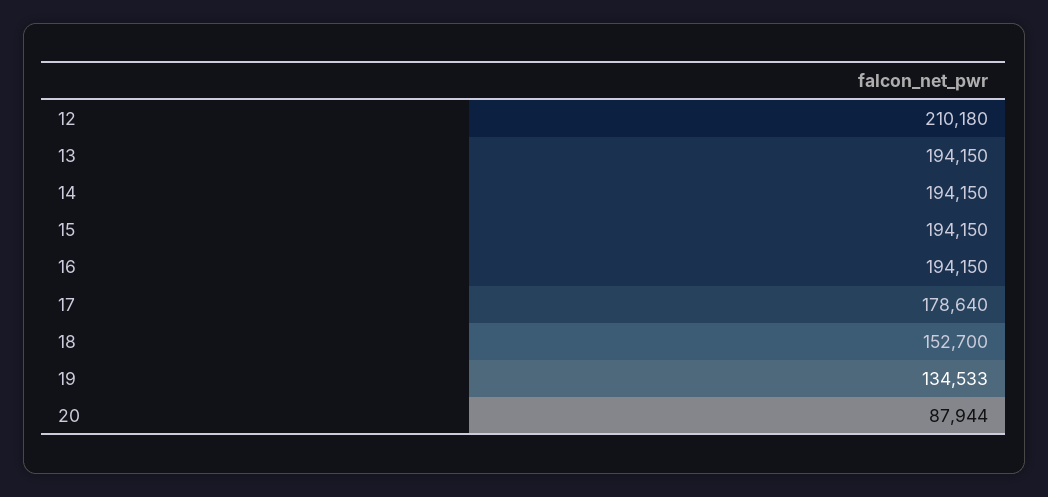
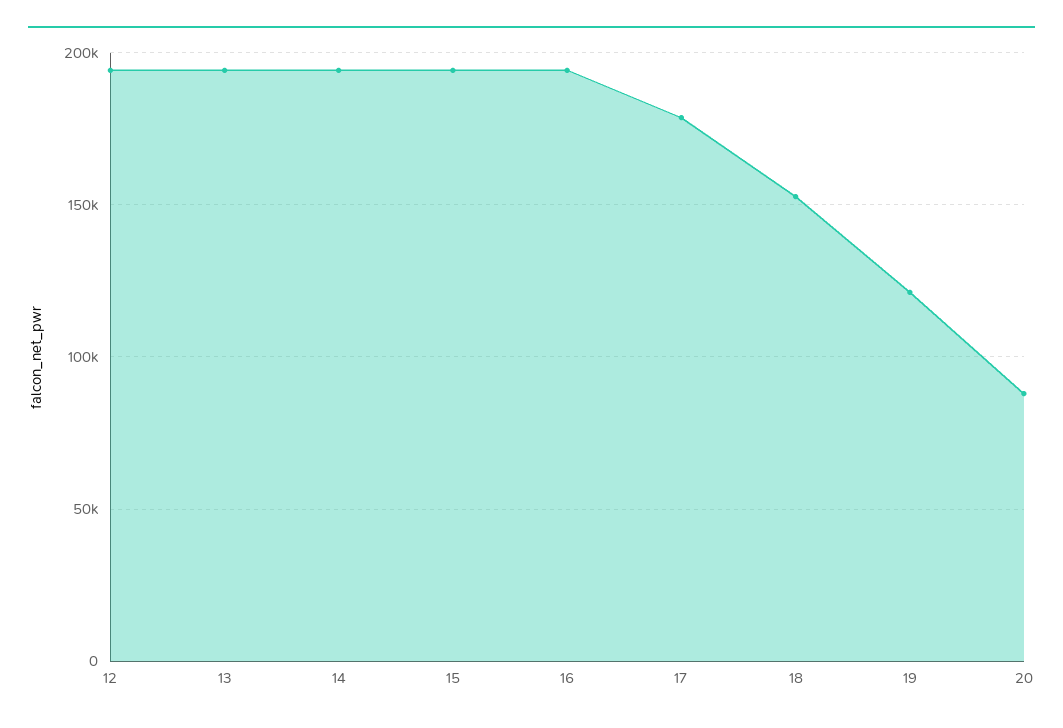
12: 210180 -> 195000
19: 134533 -> 120000

